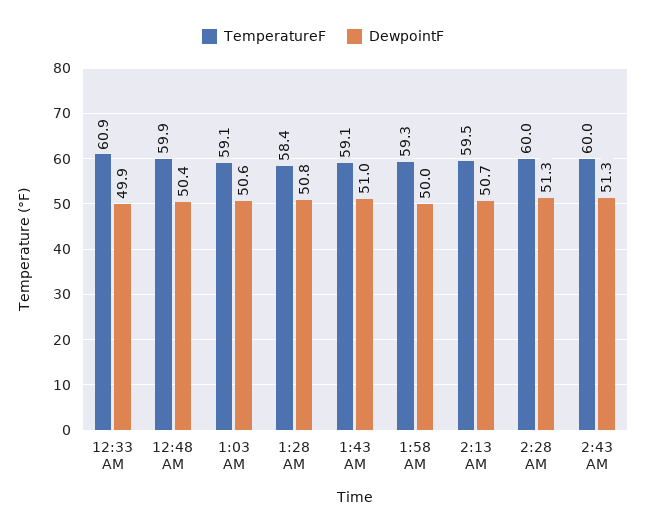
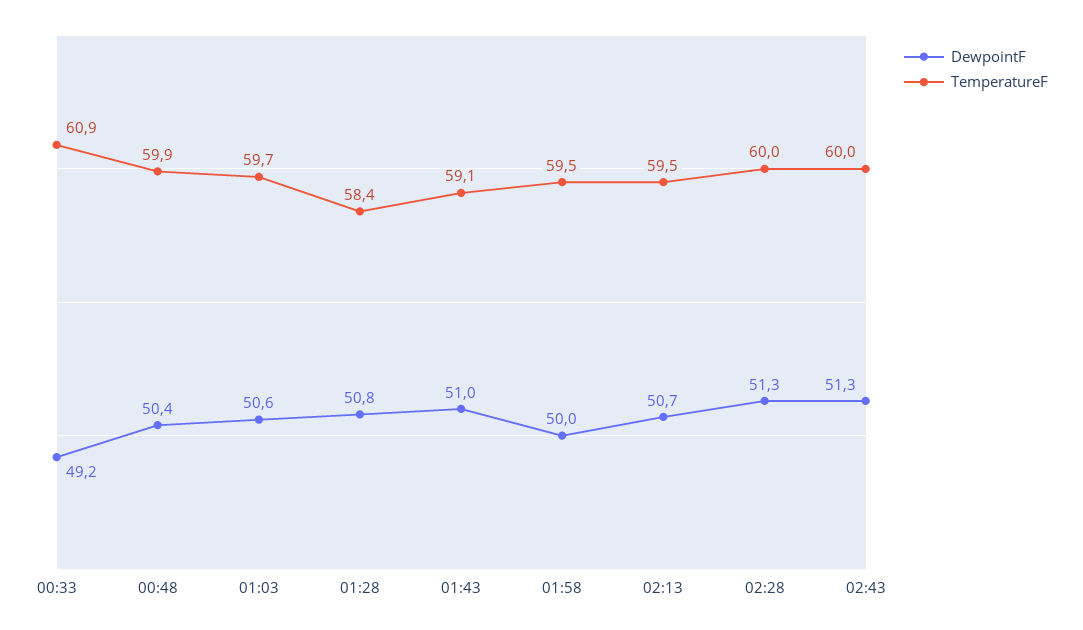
DewpointF, 12:33 AM: 49.9 -> 49.2
TemperatureF, 1:03 AM: 59.1 -> 59.7
TemperatureF, 1:58 AM: 59.3 -> 59.5

